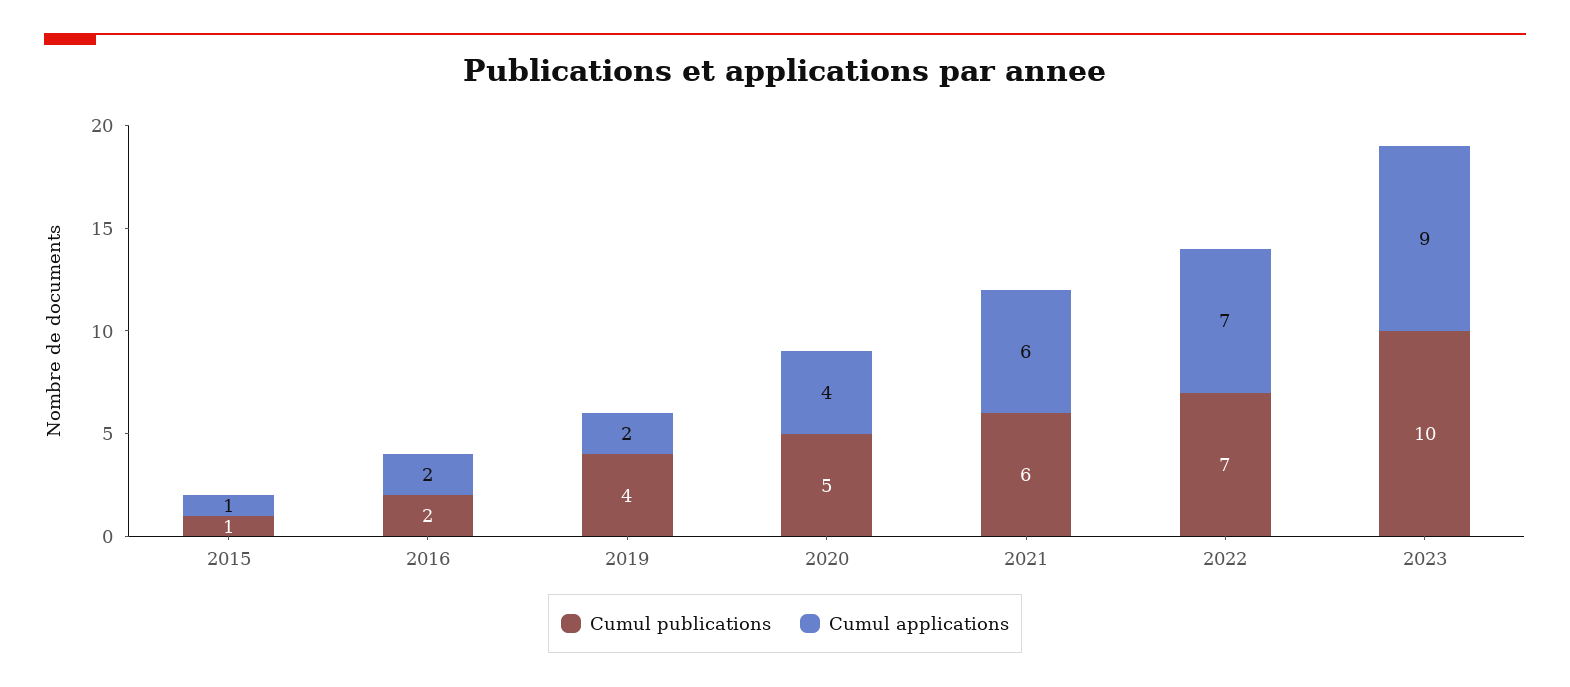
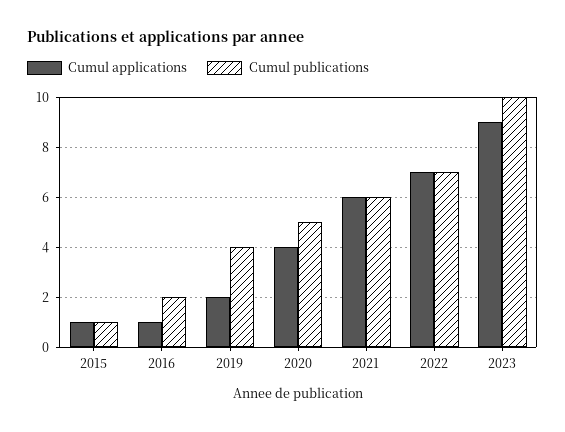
Cumul applications, 2016: 2 -> 1

